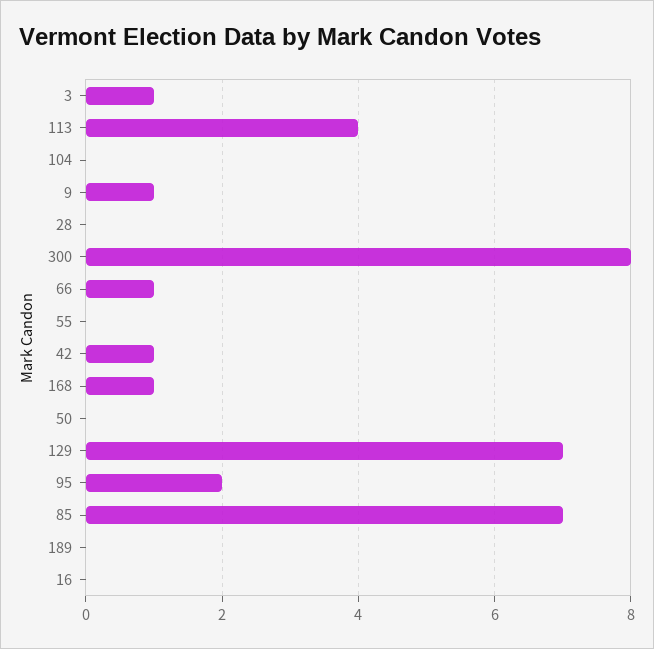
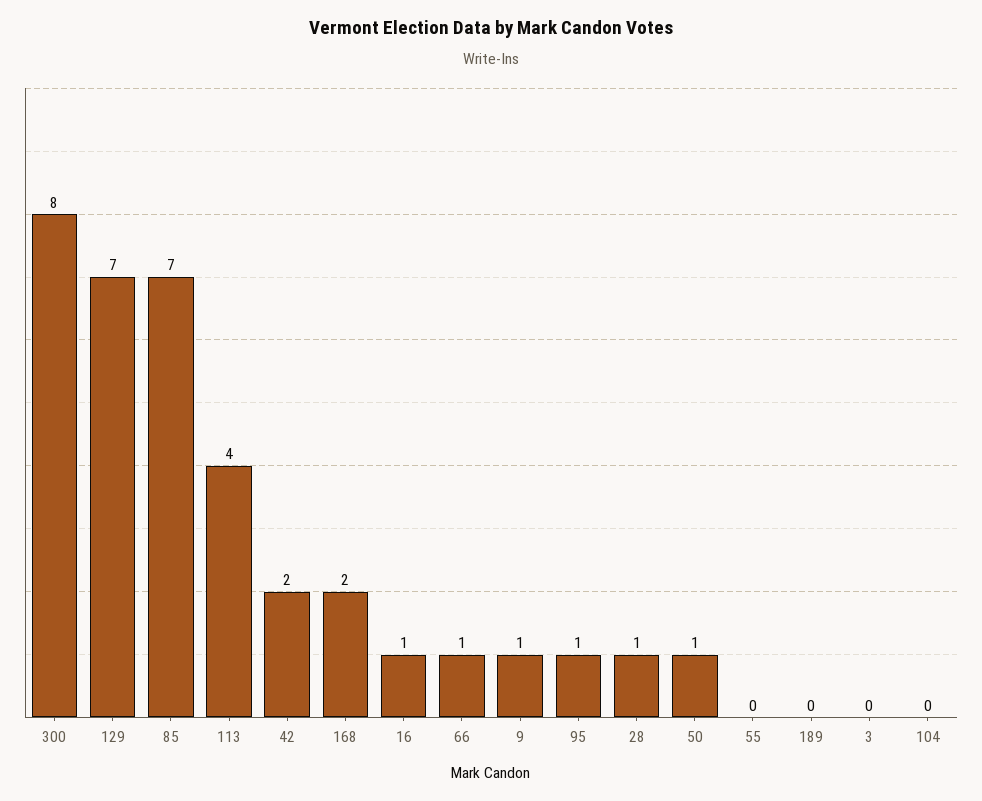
3: 1 -> 0
28: 0 -> 1
42: 1 -> 2
168: 1 -> 2
50: 0 -> 1
95: 2 -> 1
16: 0 -> 1

